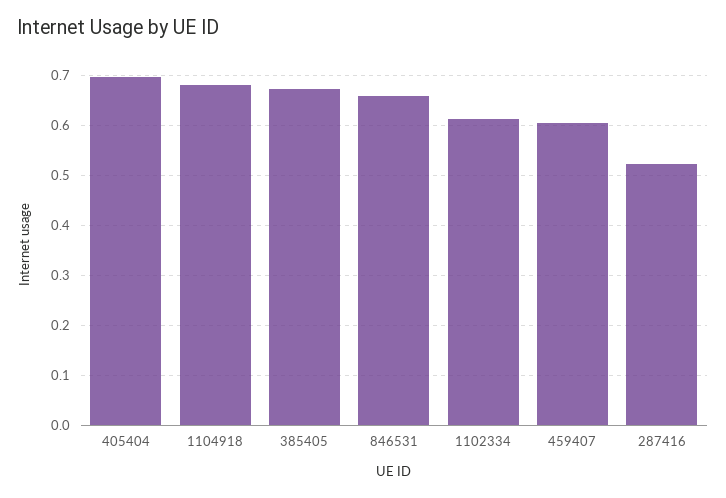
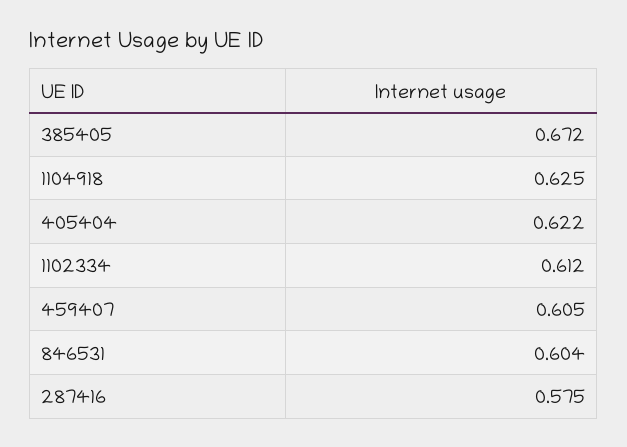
405404: 0.7 -> 0.622
1104918: 0.68 -> 0.625
846531: 0.66 -> 0.604
287416: 0.52 -> 0.575

